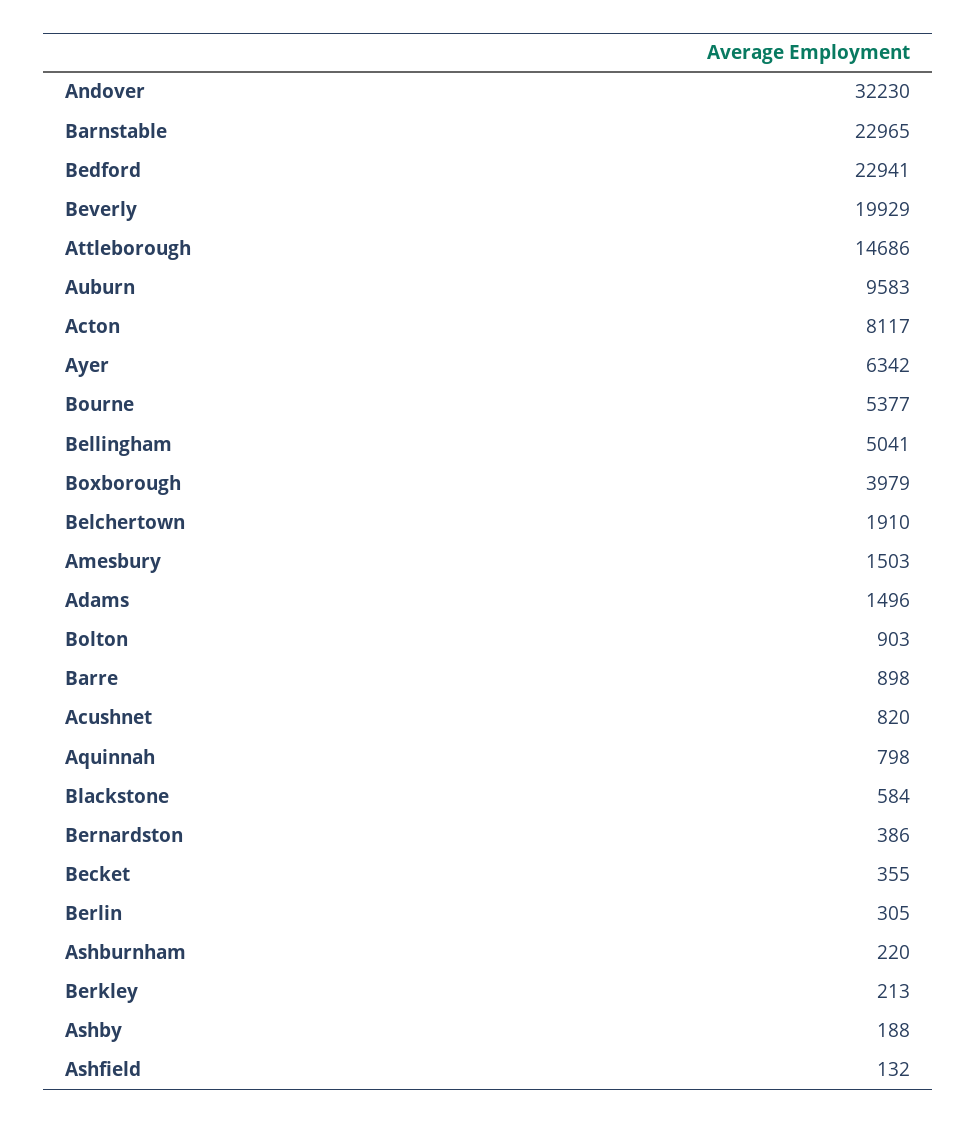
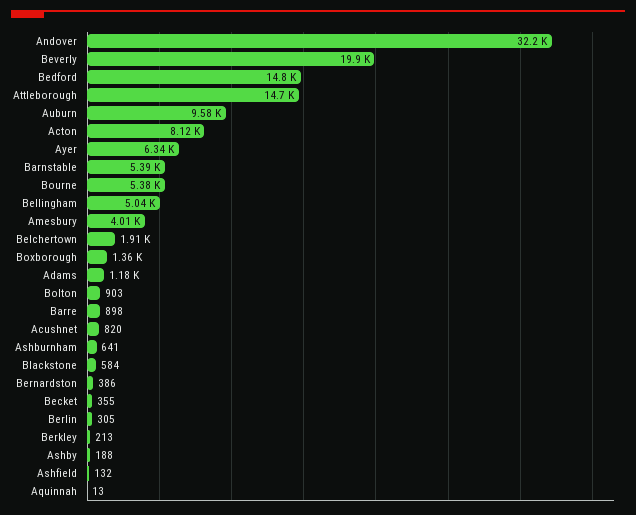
Barnstable: 22965 -> 5390
Bedford: 22941 -> 14800
Boxborough: 3979 -> 1360
Amesbury: 1503 -> 4010
Adams: 1496 -> 1180
Aquinnah: 798 -> 13
Ashburnham: 220 -> 641

